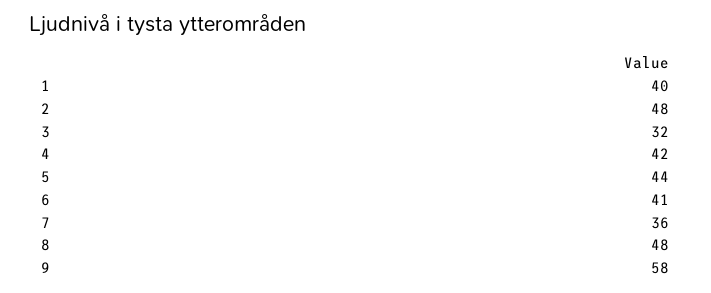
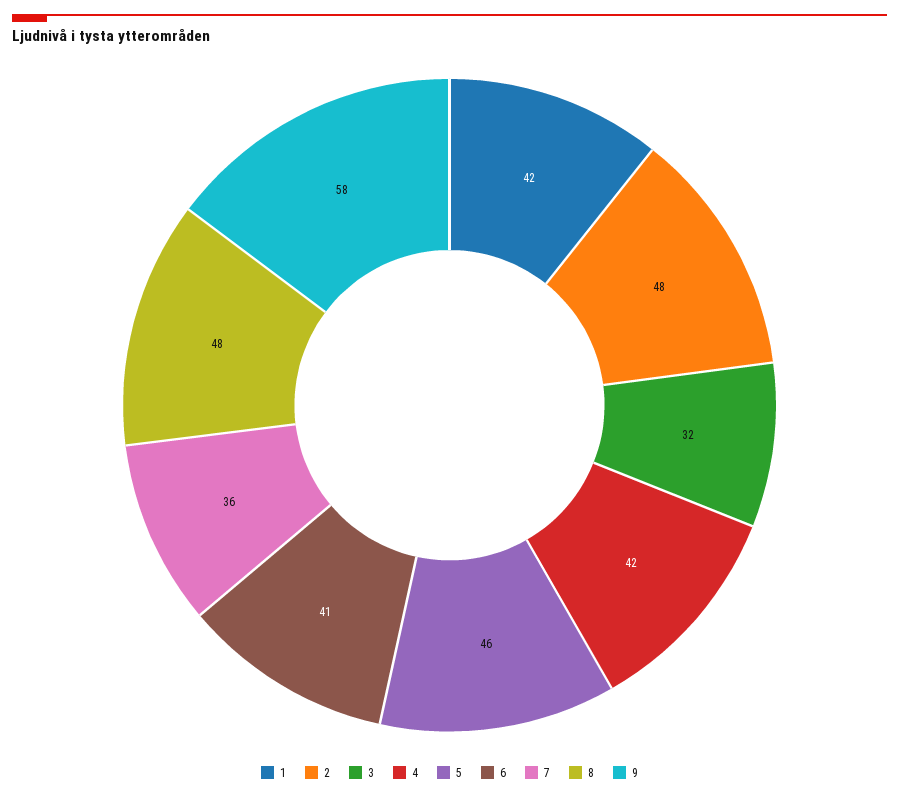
1: 40 -> 42
5: 44 -> 46

